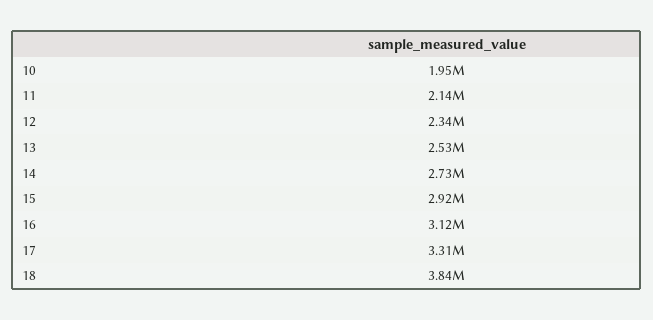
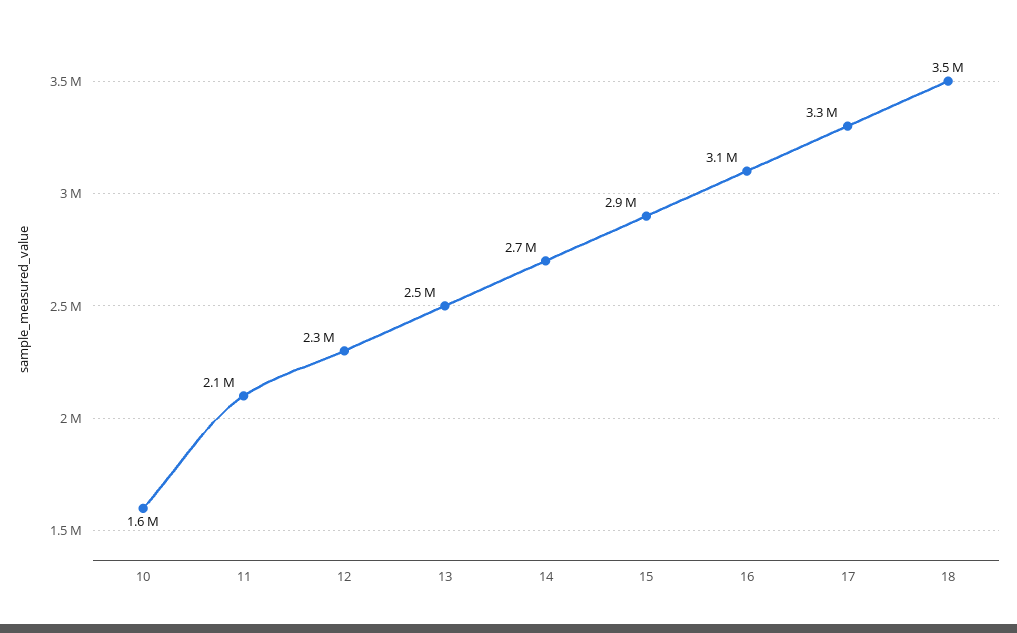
10: 1950000 -> 1600000
18: 3840000 -> 3500000

